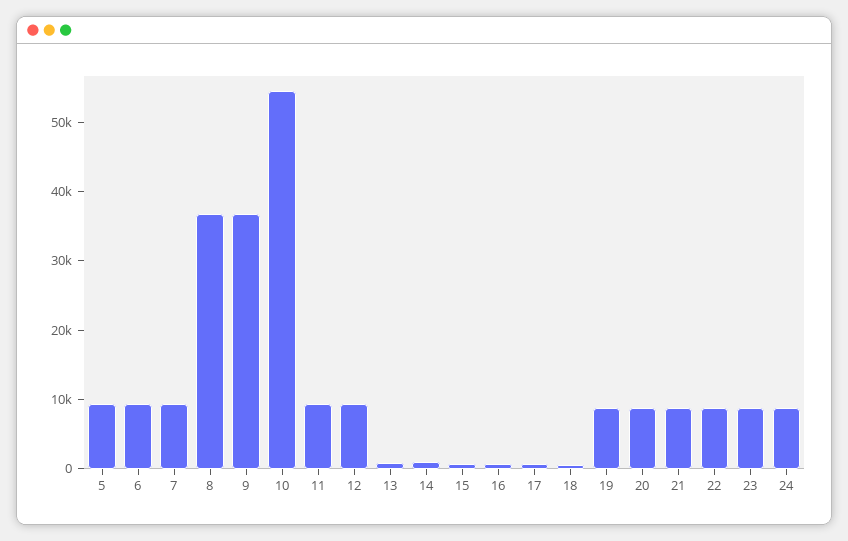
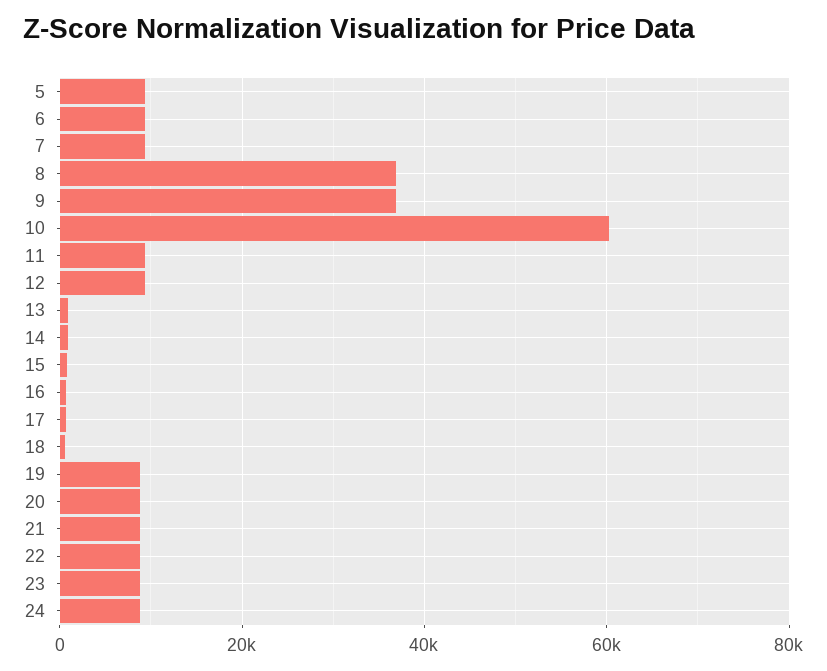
10: 54000 -> 60000

